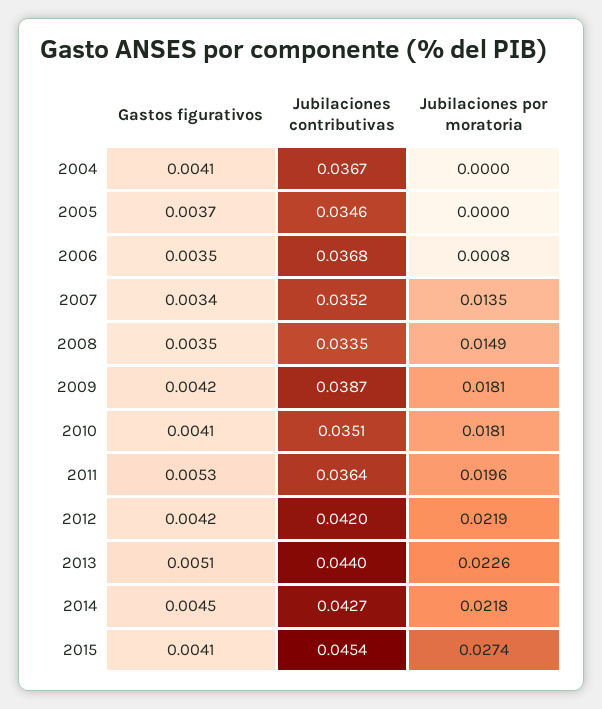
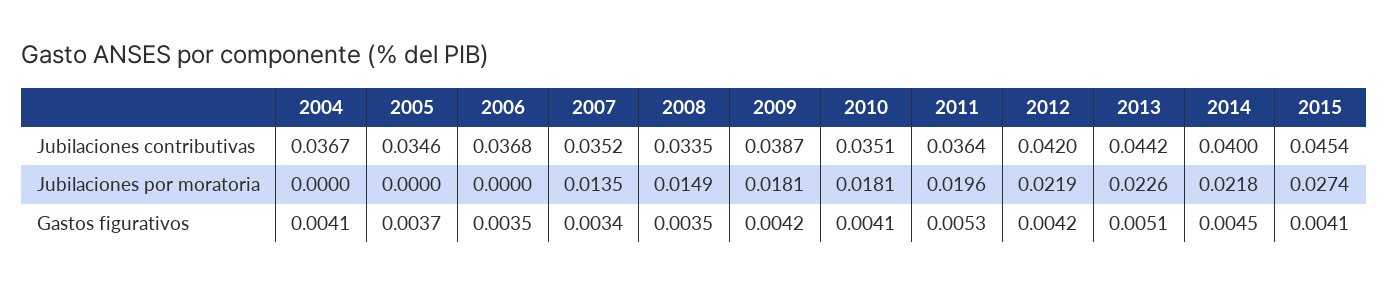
Jubilaciones por moratoria, 2006: 0.0008 -> 0
Jubilaciones contributivas, 2013: 0.044 -> 0.0442
Jubilaciones contributivas, 2014: 0.0427 -> 0.04

